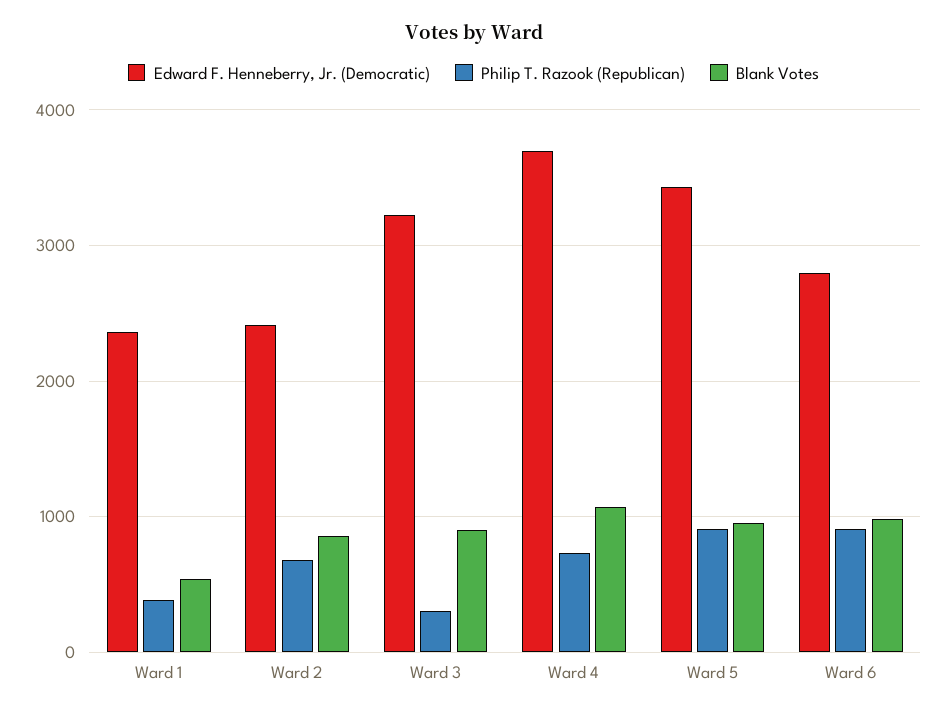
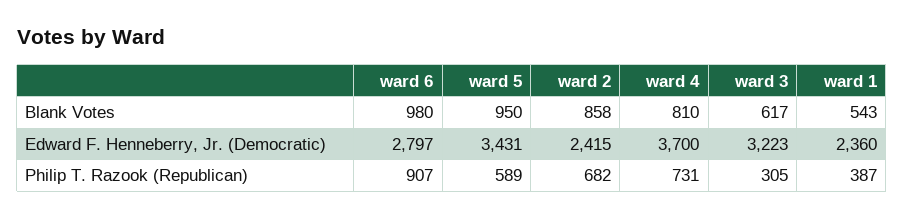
Blank Votes, Ward 3: 900 -> 617
Blank Votes, Ward 4: 1100 -> 810
Philip T. Razook (Republican), Ward 5: 900 -> 589

